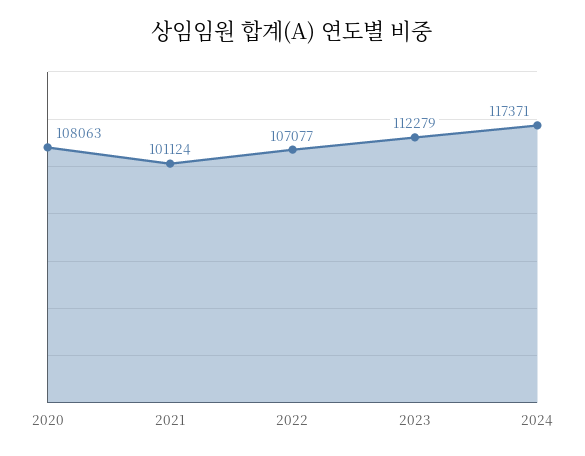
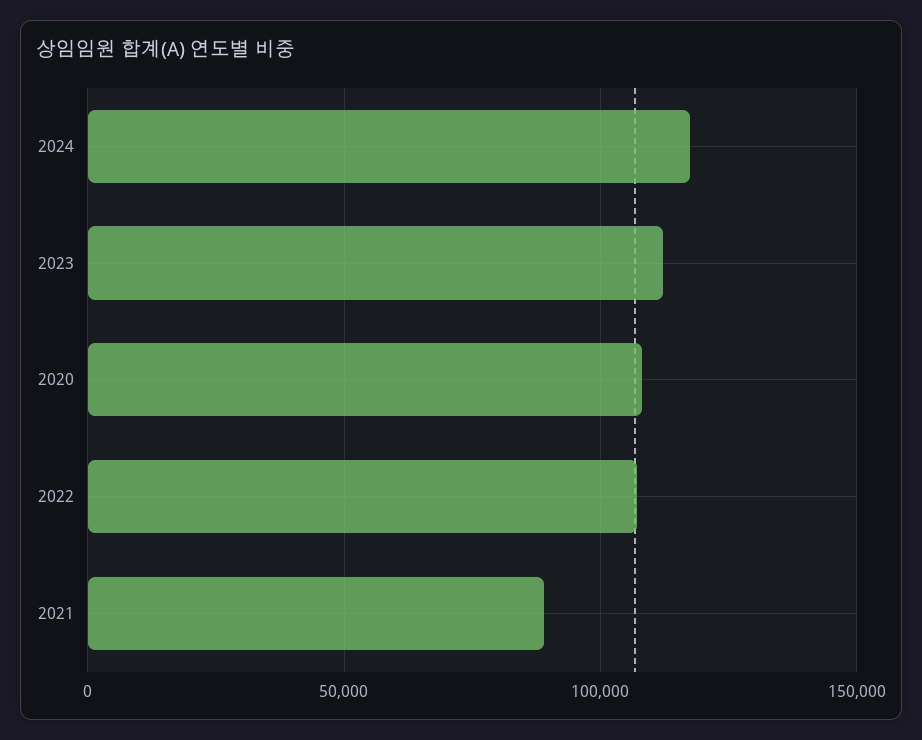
2021: 101124 -> 90000

